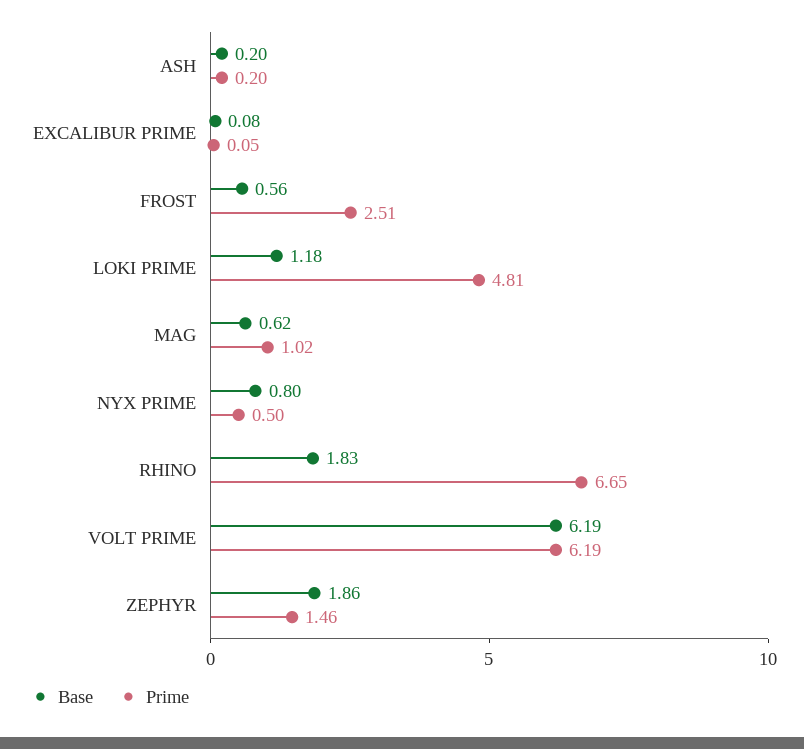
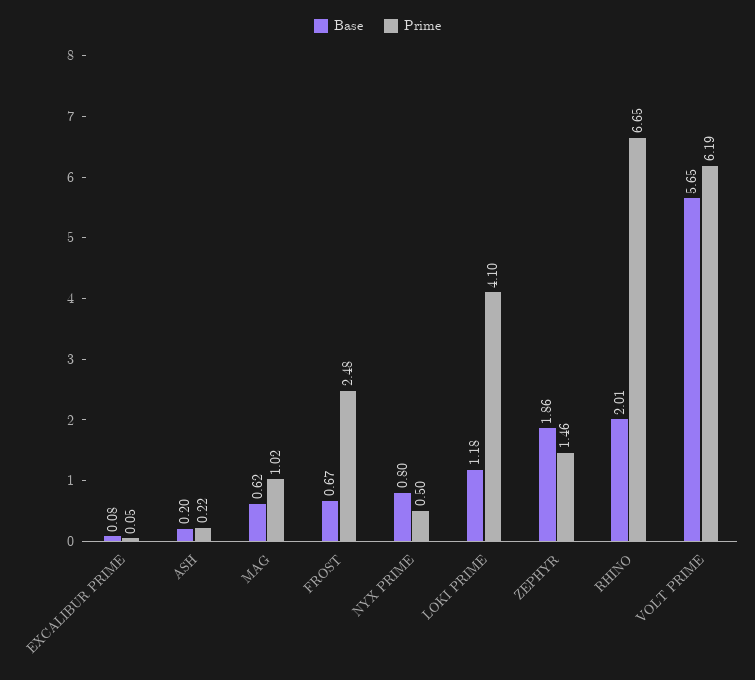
Prime, ASH: 0.2 -> 0.22
Base, FROST: 0.56 -> 0.67
Prime, FROST: 2.51 -> 2.48
Prime, LOKI PRIME: 4.81 -> 4.1
Base, RHINO: 1.83 -> 2.01
Base, VOLT PRIME: 6.19 -> 5.65

